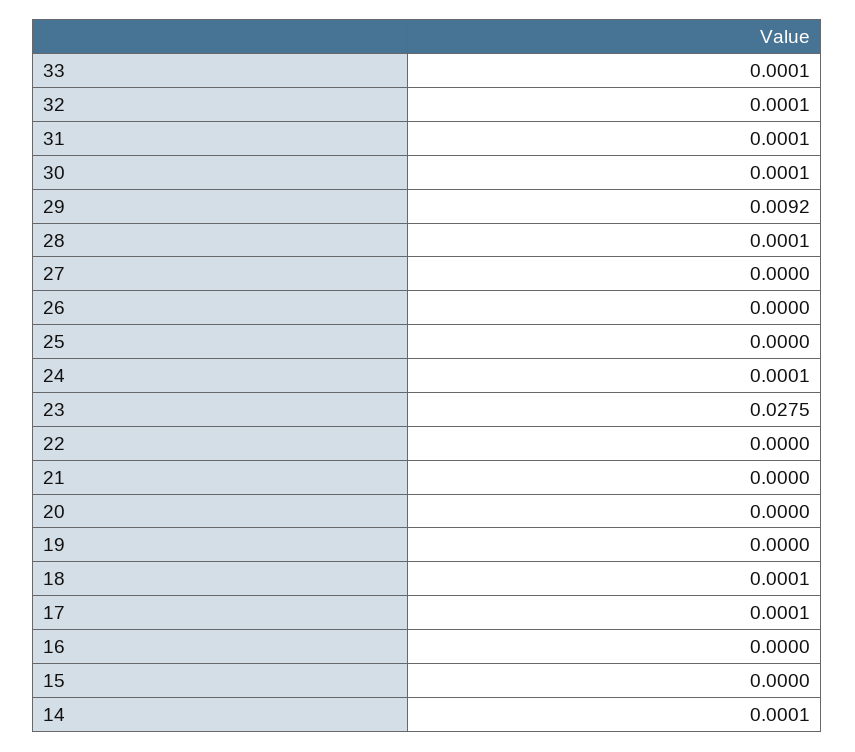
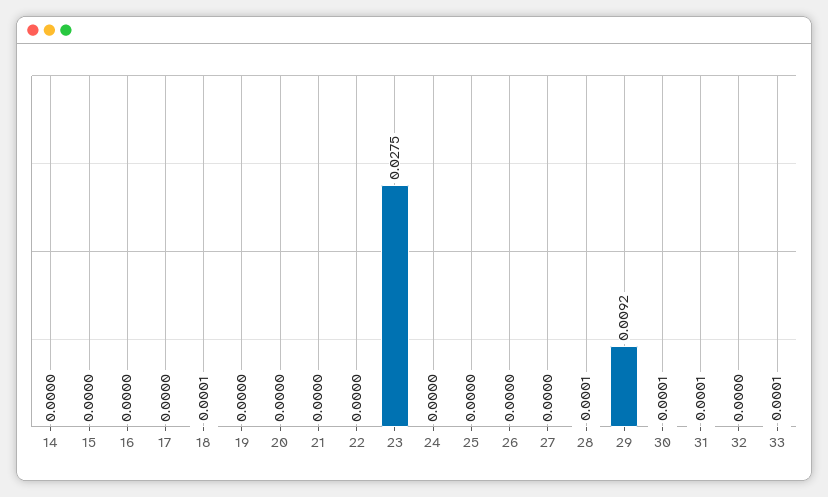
32: 0.0001 -> 0
24: 0.0001 -> 0
17: 0.0001 -> 0
14: 0.0001 -> 0

